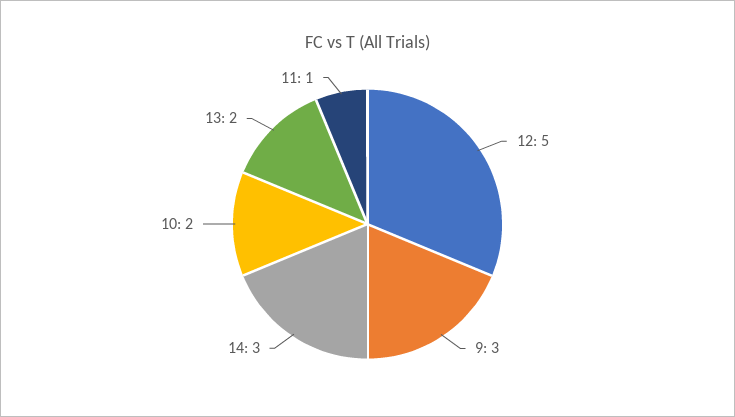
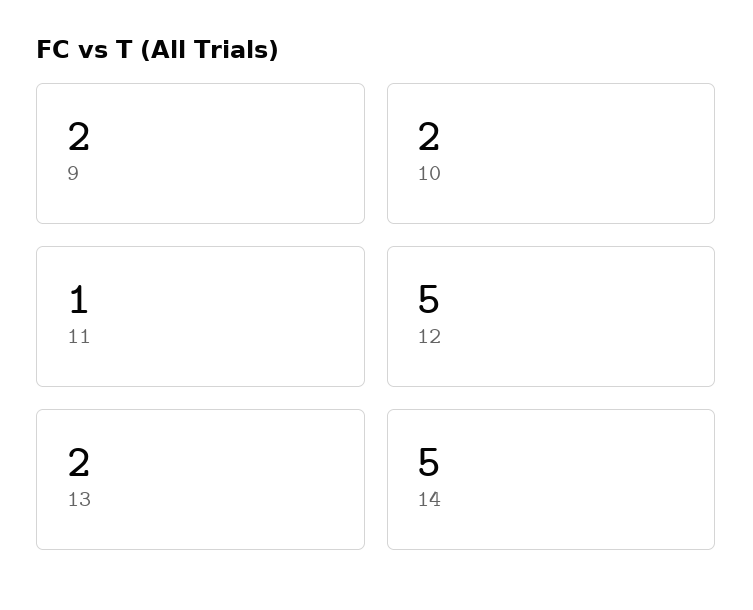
9: 3 -> 2
14: 3 -> 5

